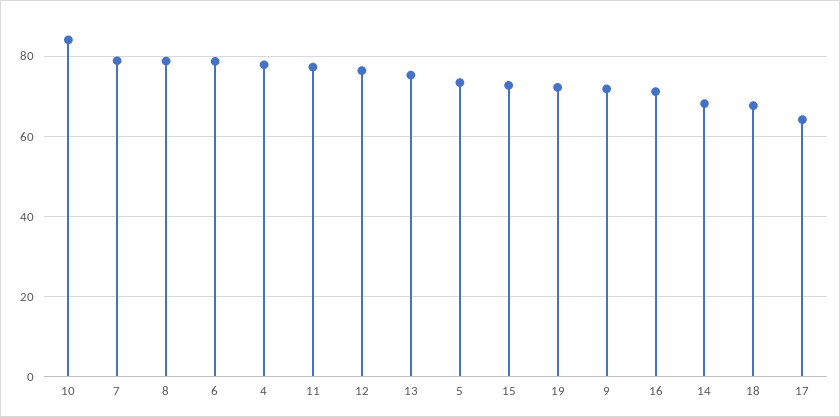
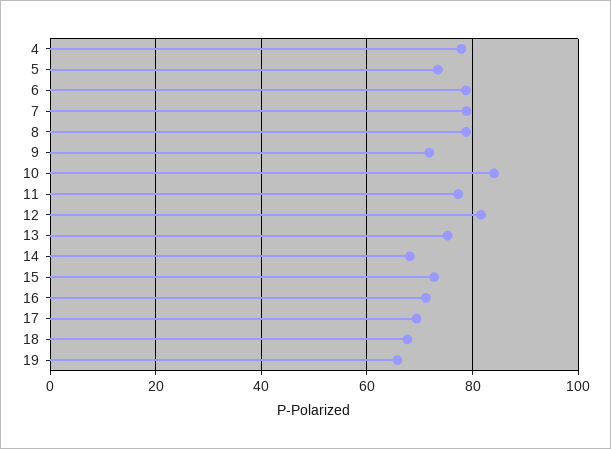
12: 76 -> 82
19: 72 -> 66
17: 64 -> 70

